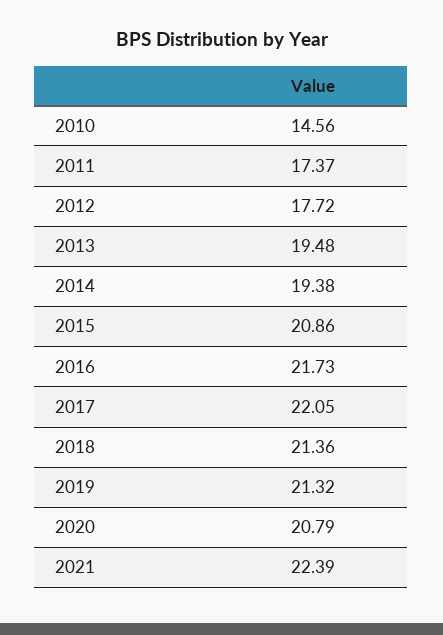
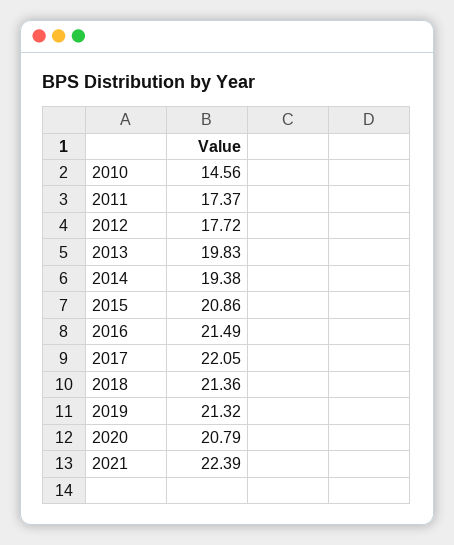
2013: 19.48 -> 19.83
2016: 21.73 -> 21.49

